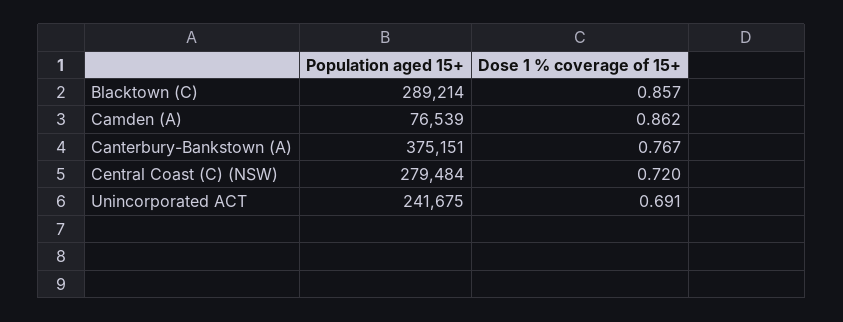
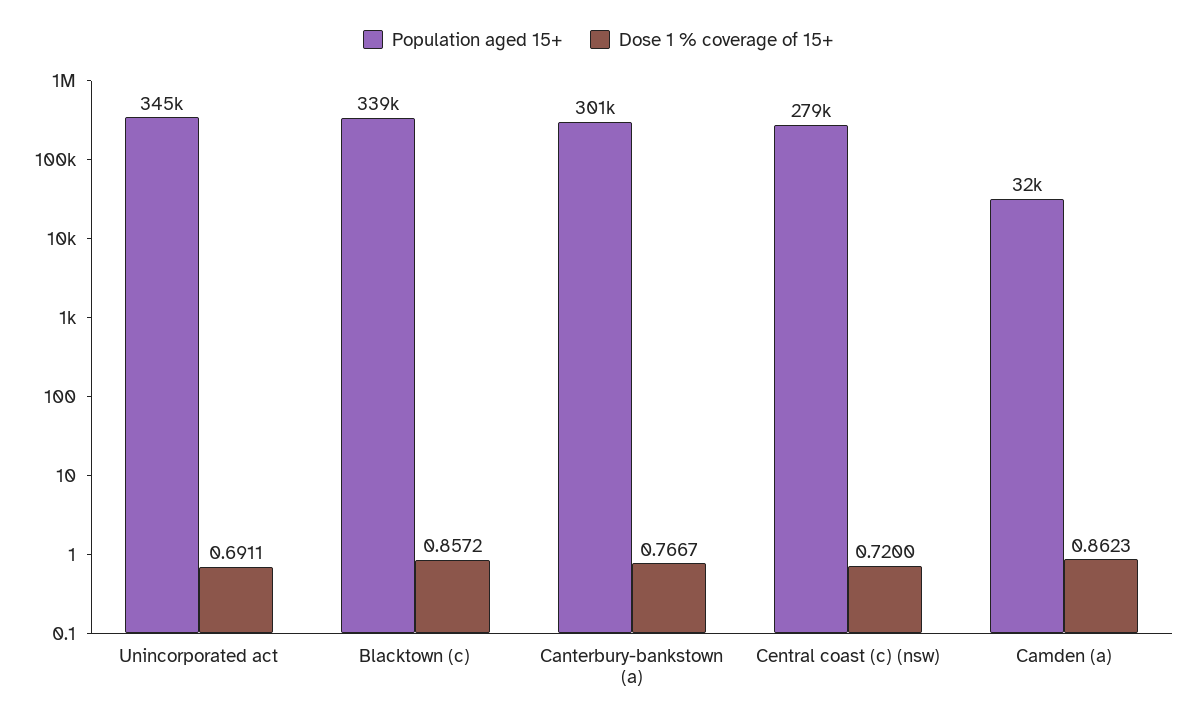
Population aged 15+, Blacktown (C): 289214 -> 339000
Population aged 15+, Camden (A): 76539 -> 32000
Population aged 15+, Canterbury-Bankstown (A): 375151 -> 301000
Population aged 15+, Unincorporated ACT: 241675 -> 345000

